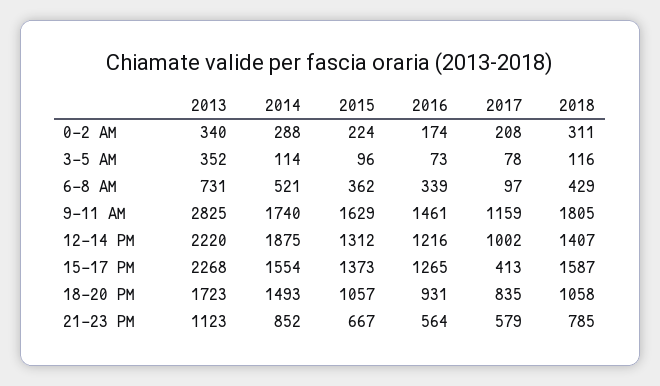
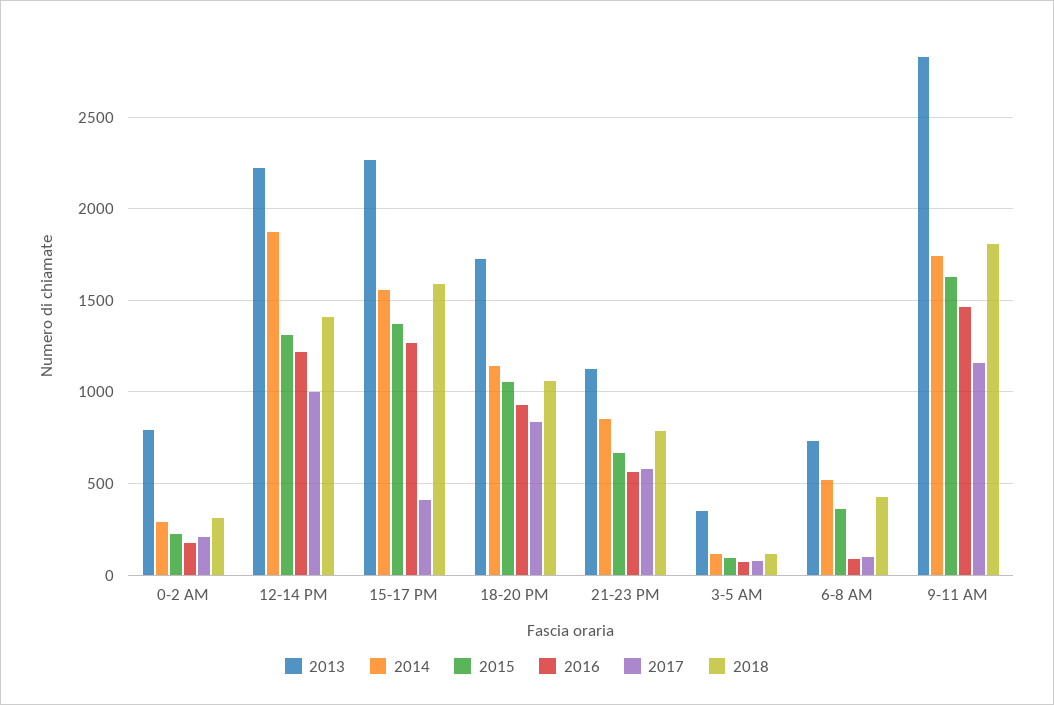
2013, 0-2 AM: 340 -> 800
2016, 6-8 AM: 339 -> 100
2014, 18-20 PM: 1493 -> 1150

